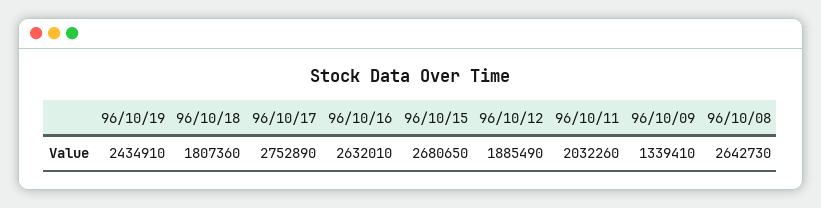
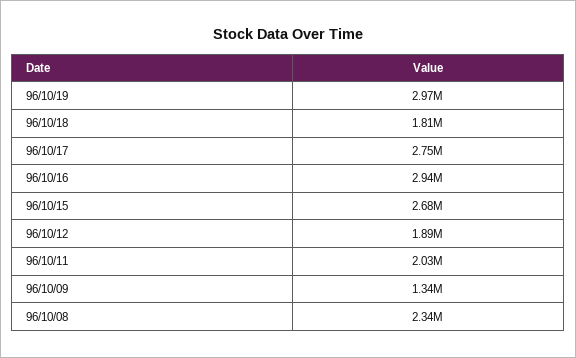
96/10/19: 2434910 -> 2970000
96/10/16: 2632010 -> 2940000
96/10/08: 2642730 -> 2340000

